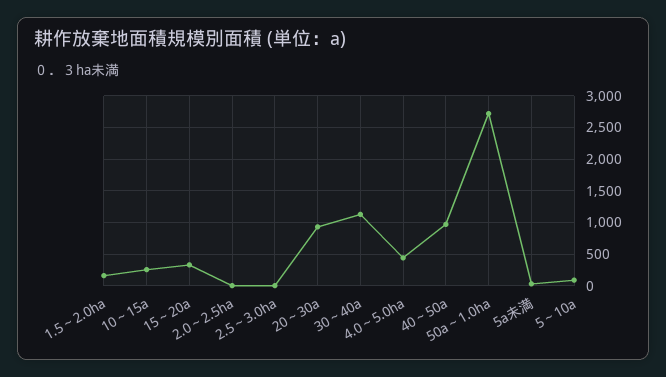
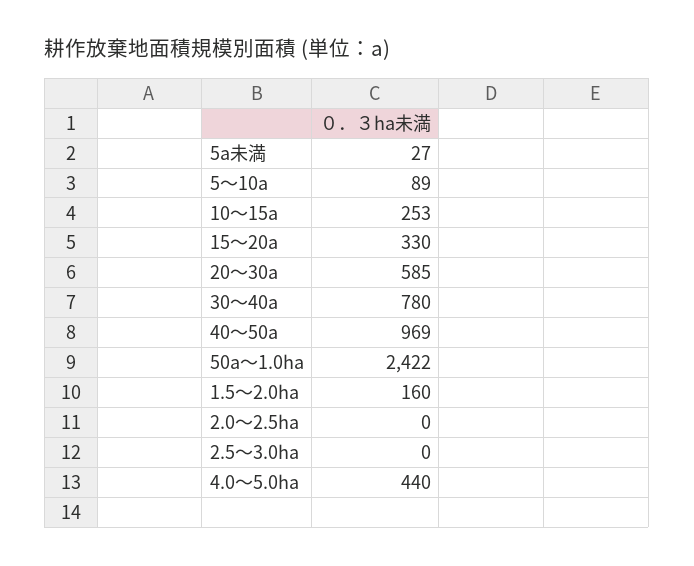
20～30a: 900 -> 585
30～40a: 1100 -> 780
50a～1.0ha: 2700 -> 2422

